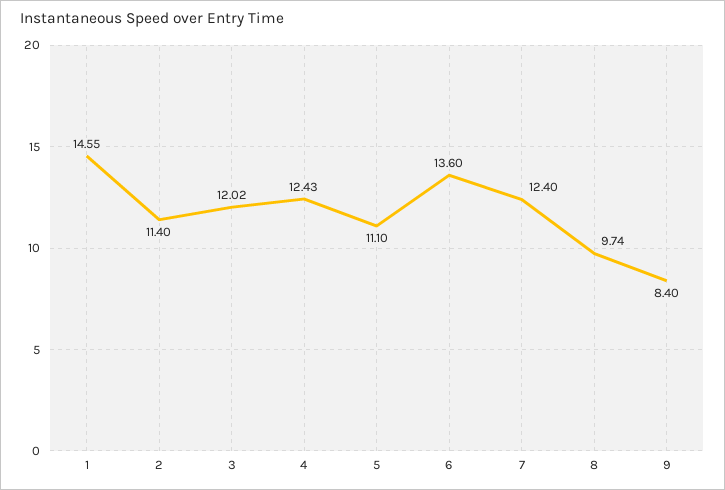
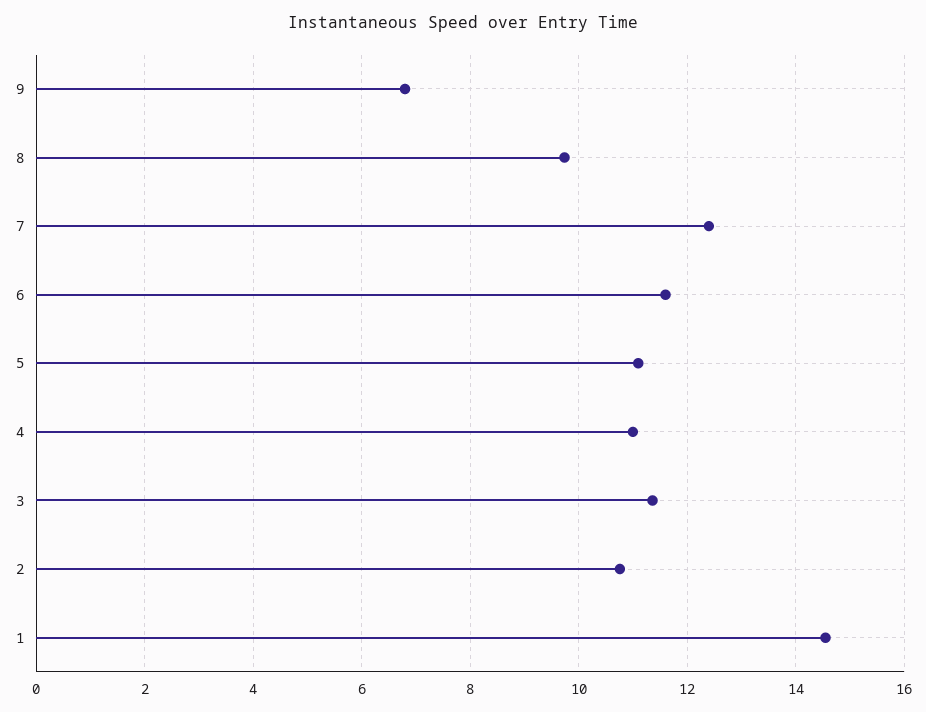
2: 11.4 -> 10.8
3: 12.02 -> 11.4
4: 12.43 -> 11
6: 13.6 -> 11.6
9: 8.4 -> 6.8

